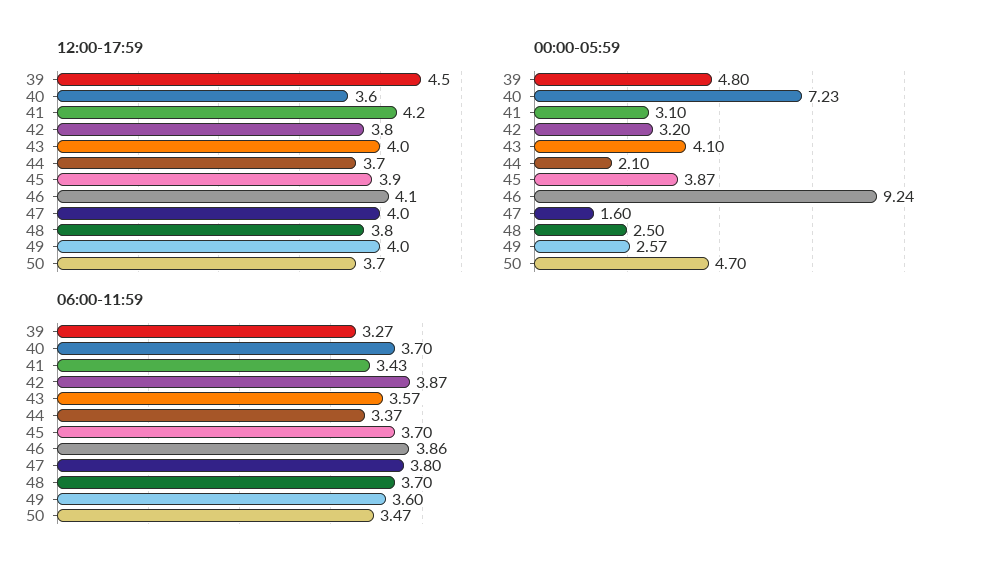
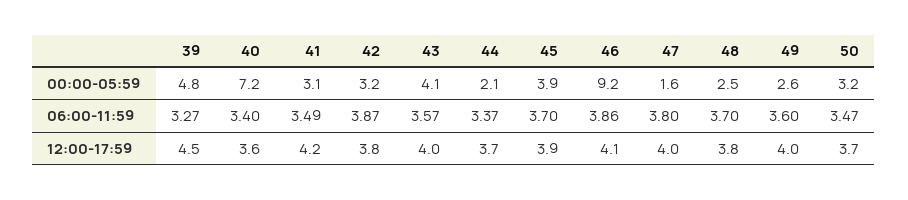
00:00-05:59, 50: 4.7 -> 3.2
06:00-11:59, 40: 3.7 -> 3.4
06:00-11:59, 41: 3.43 -> 3.49

